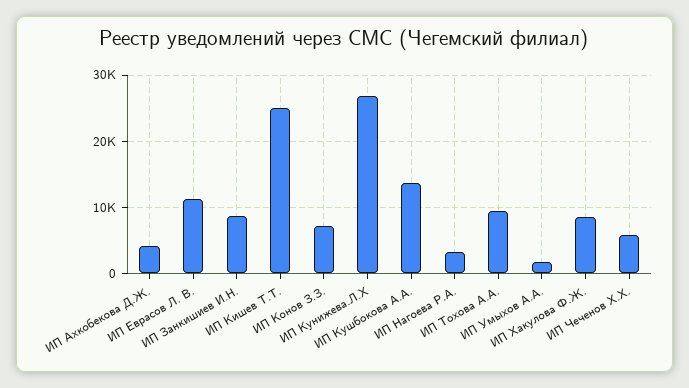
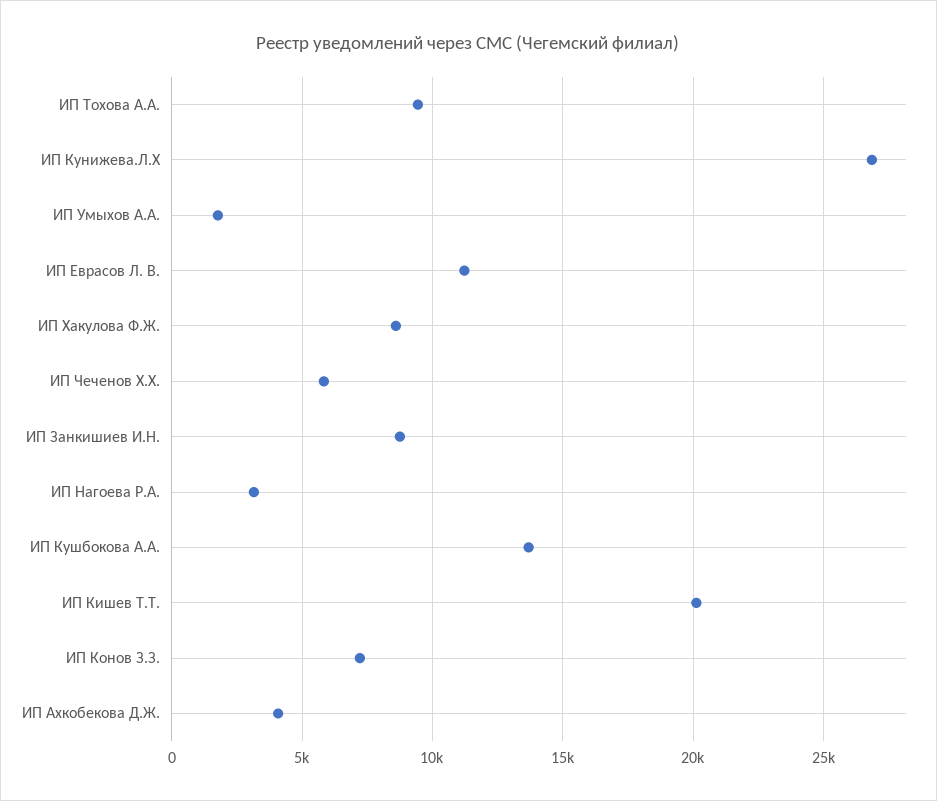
ИП Кишев Т.Т.: 25000 -> 20000

